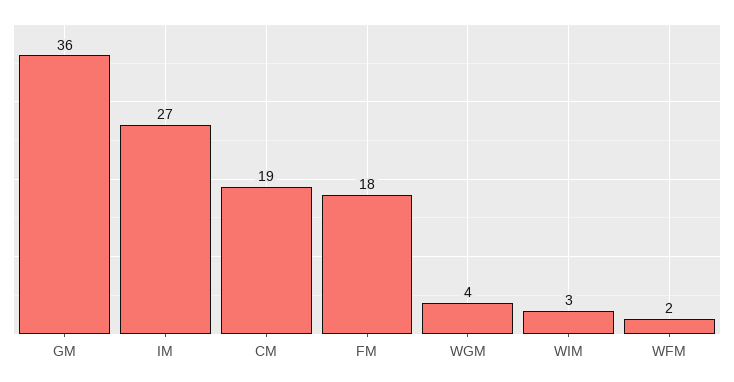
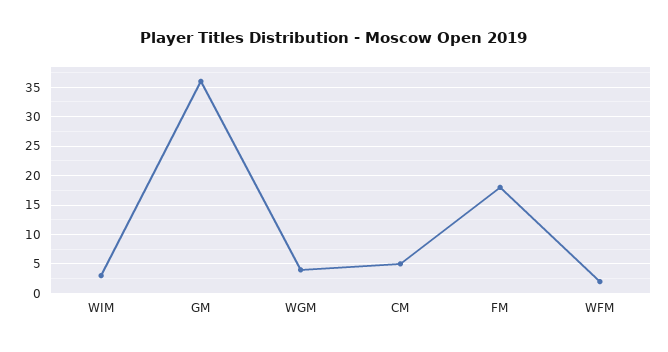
IM: 27 -> none
CM: 19 -> 5

